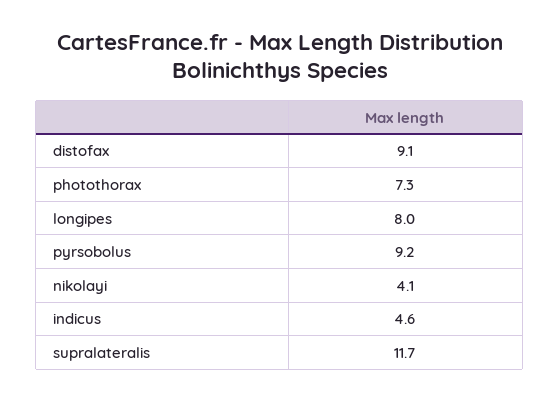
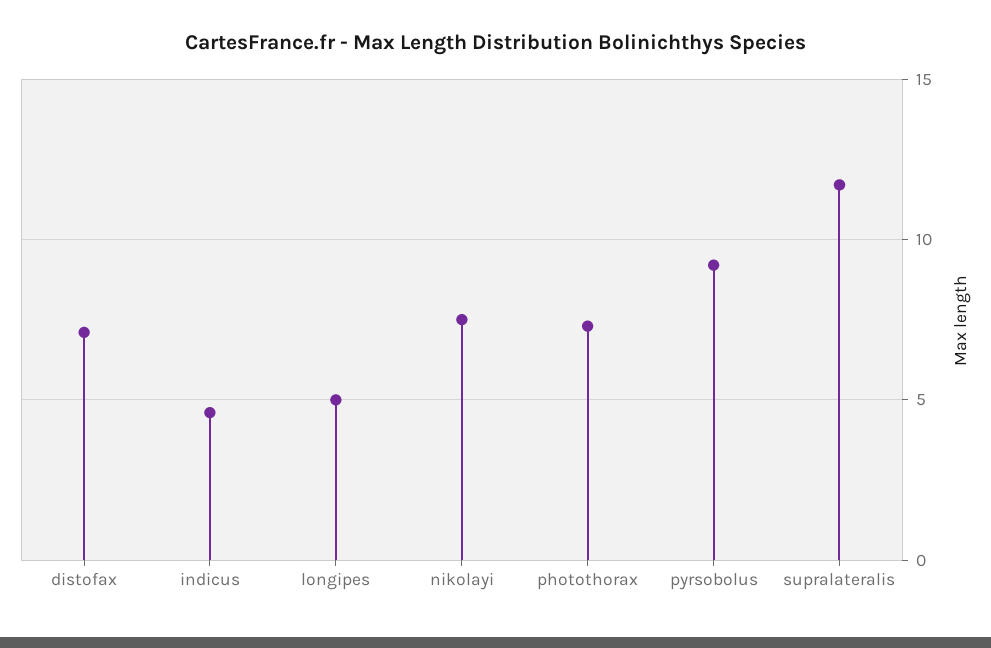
distofax: 9.1 -> 7
longipes: 8 -> 5
nikolayi: 4.1 -> 7.5

